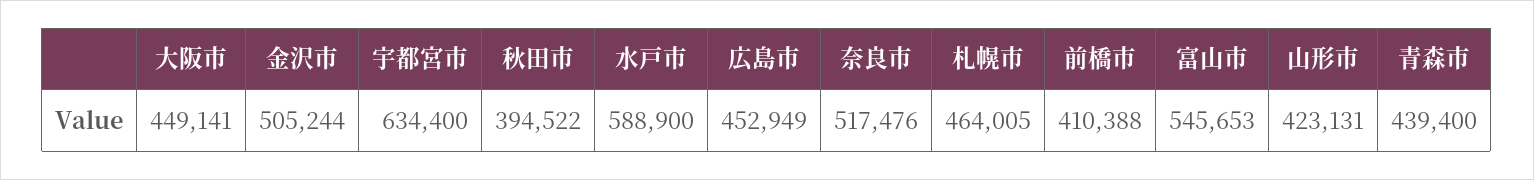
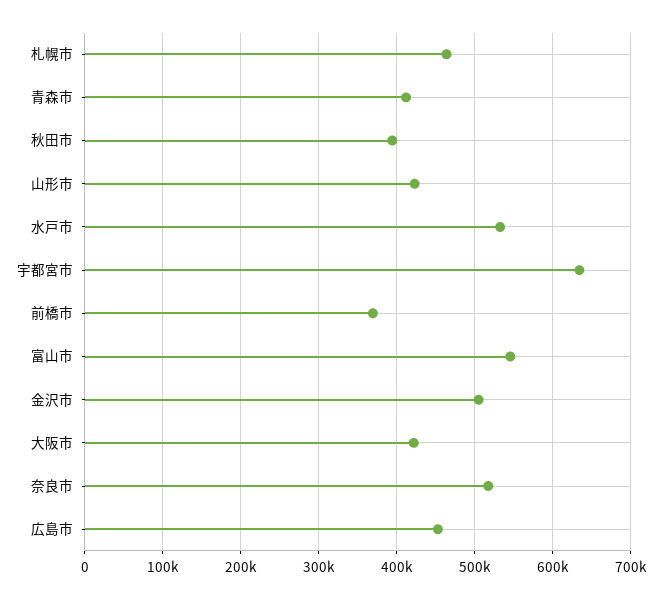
大阪市: 449141 -> 420000
水戸市: 588900 -> 530000
前橋市: 410388 -> 370000
青森市: 439400 -> 410000

